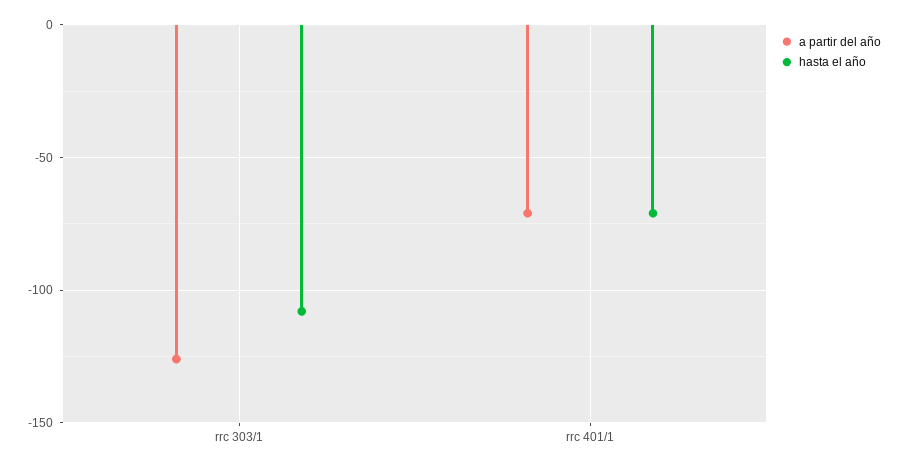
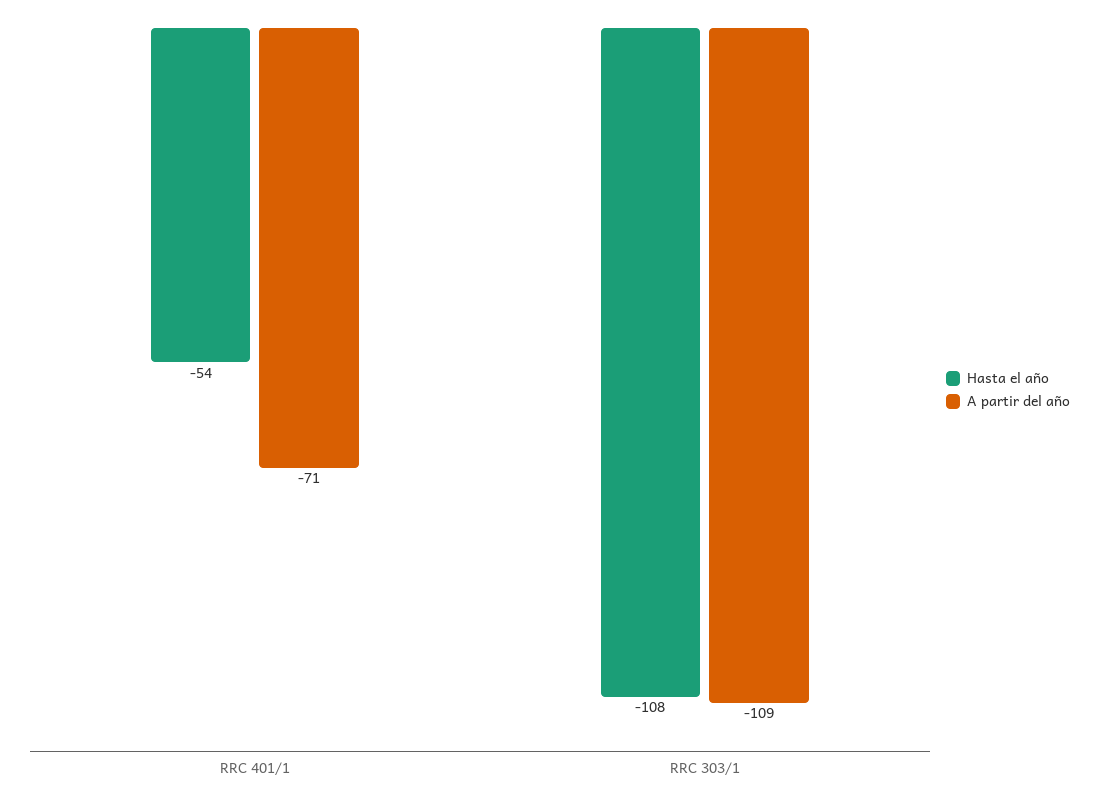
a partir del año, rrc 303/1: -125 -> -109
hasta el año, rrc 401/1: -70 -> -54

